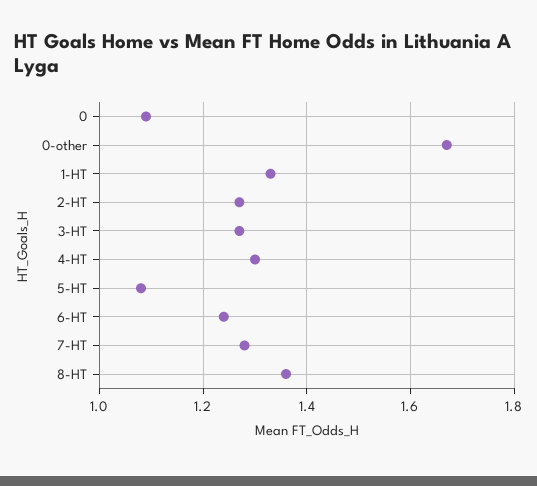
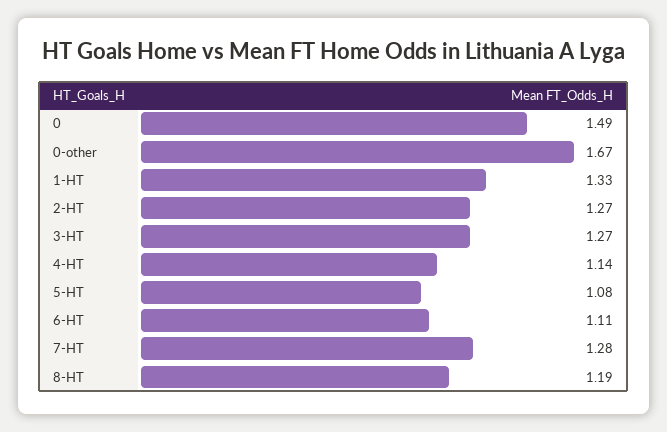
0: 1.1 -> 1.49
4-HT: 1.3 -> 1.14
6-HT: 1.25 -> 1.11
8-HT: 1.35 -> 1.19

